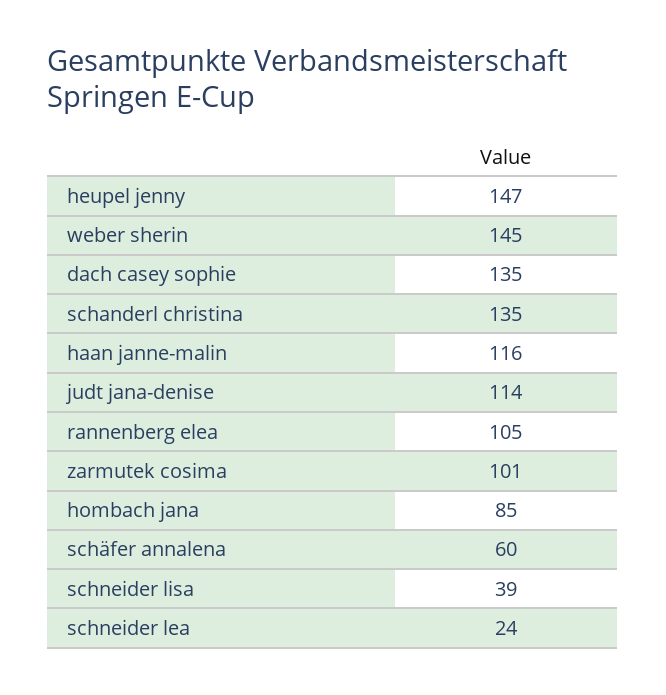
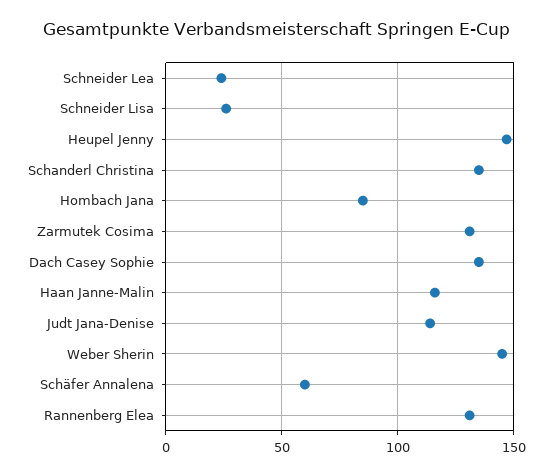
rannenberg elea: 105 -> 130
zarmutek cosima: 101 -> 130
schneider lisa: 39 -> 25

